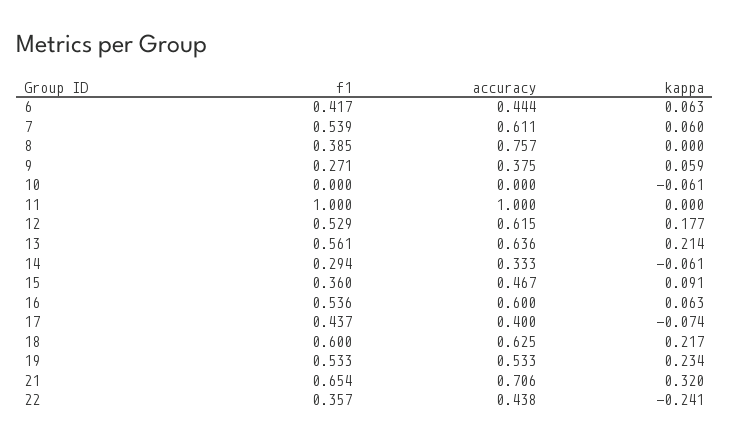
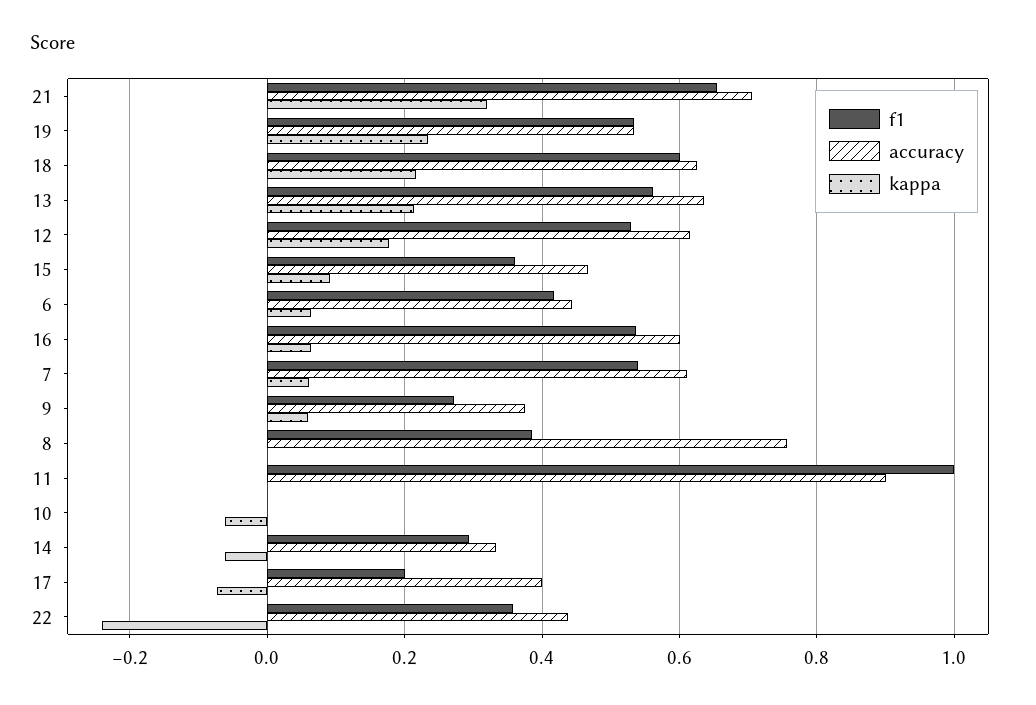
accuracy, 11: 1 -> 0.9
f1, 17: 0.437 -> 0.2

